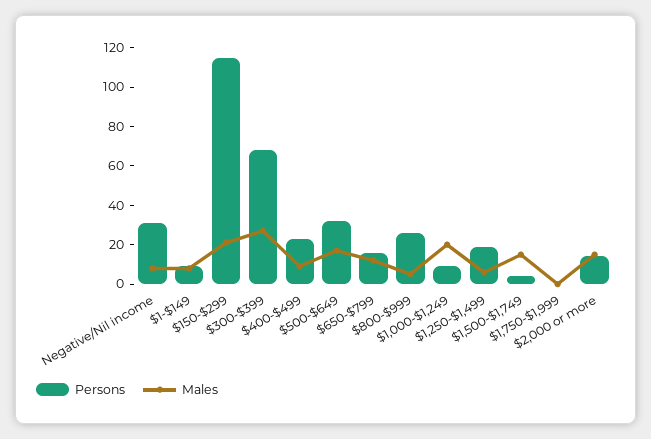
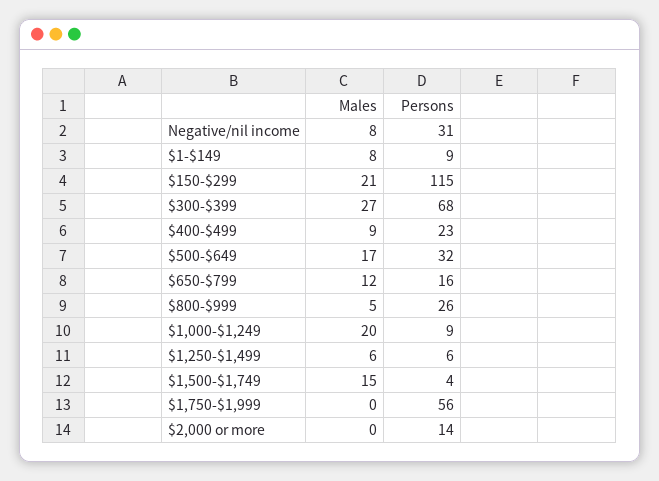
Persons, $1,250-$1,499: 20 -> 6
Persons, $1,750-$1,999: 0 -> 56
Males, $2,000 or more: 15 -> 0

